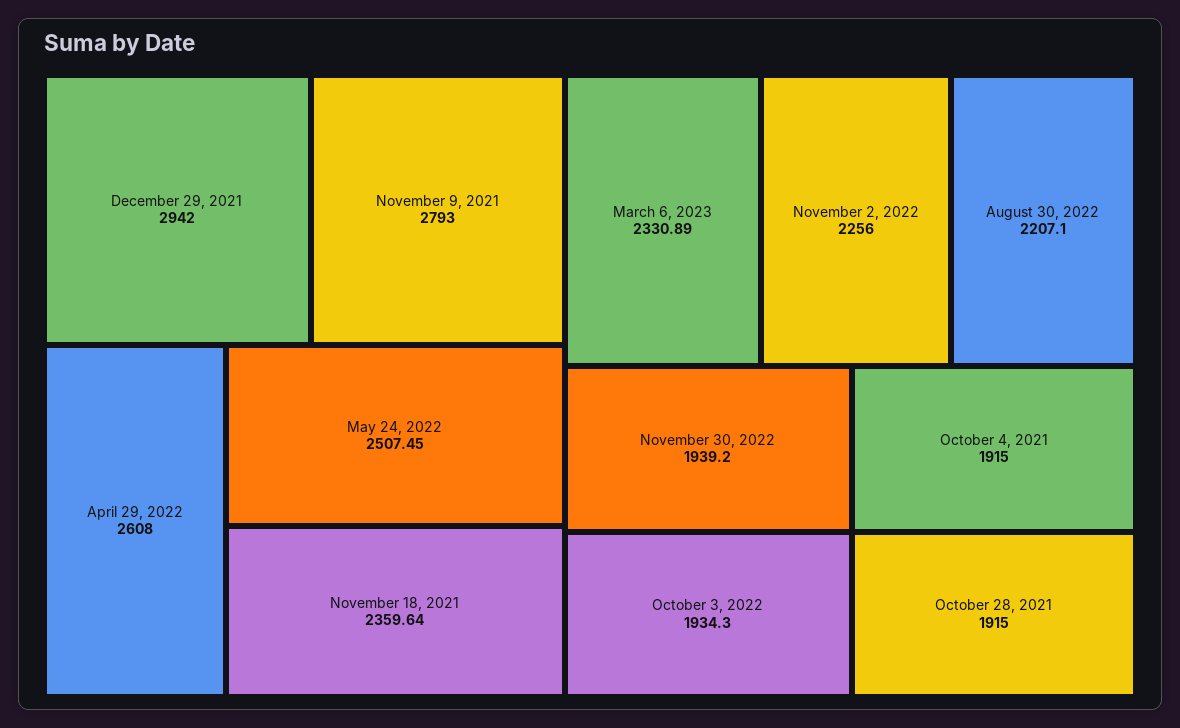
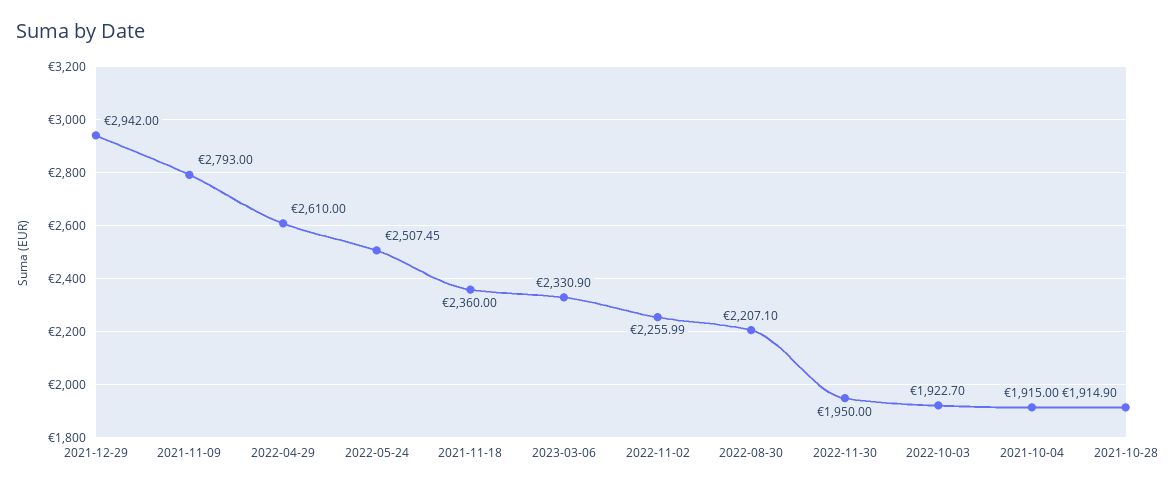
April 29, 2022: 2608 -> 2610
November 18, 2021: 2359.64 -> 2360
March 6, 2023: 2330.89 -> 2330.9
November 2, 2022: 2256 -> 2255.99
November 30, 2022: 1939.2 -> 1950
October 3, 2022: 1934.3 -> 1922.7
October 28, 2021: 1915 -> 1914.9

